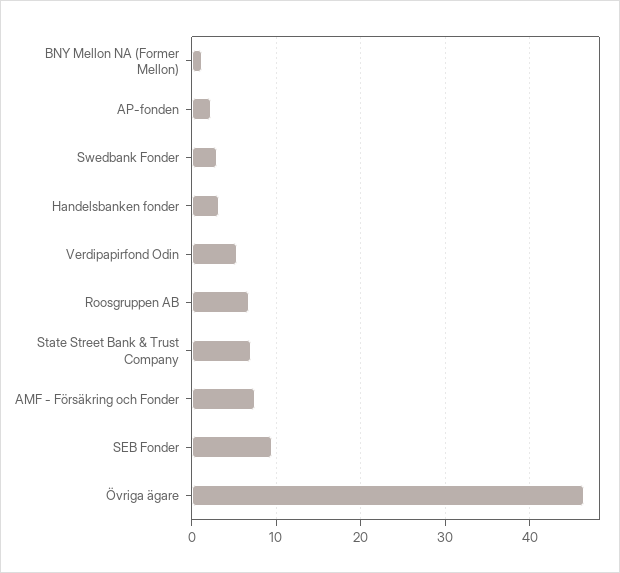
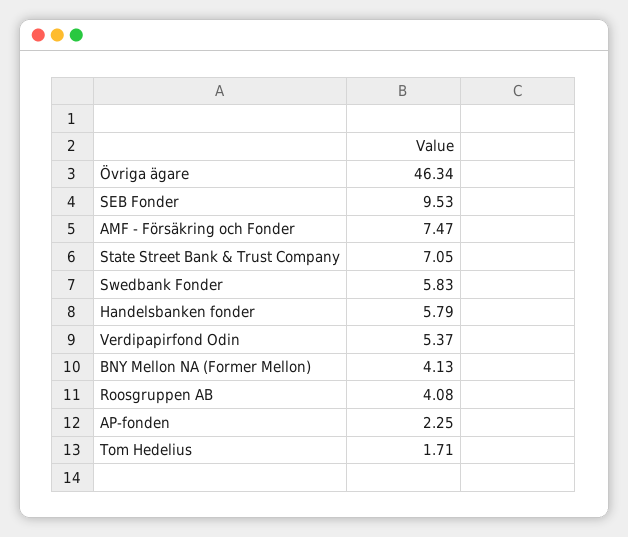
BNY Mellon NA (Former Mellon): 1 -> 4.13
Swedbank Fonder: 3 -> 5.83
Handelsbanken fonder: 3 -> 5.79
Roosgruppen AB: 7 -> 4.08
Tom Hedelius: none -> 1.71

